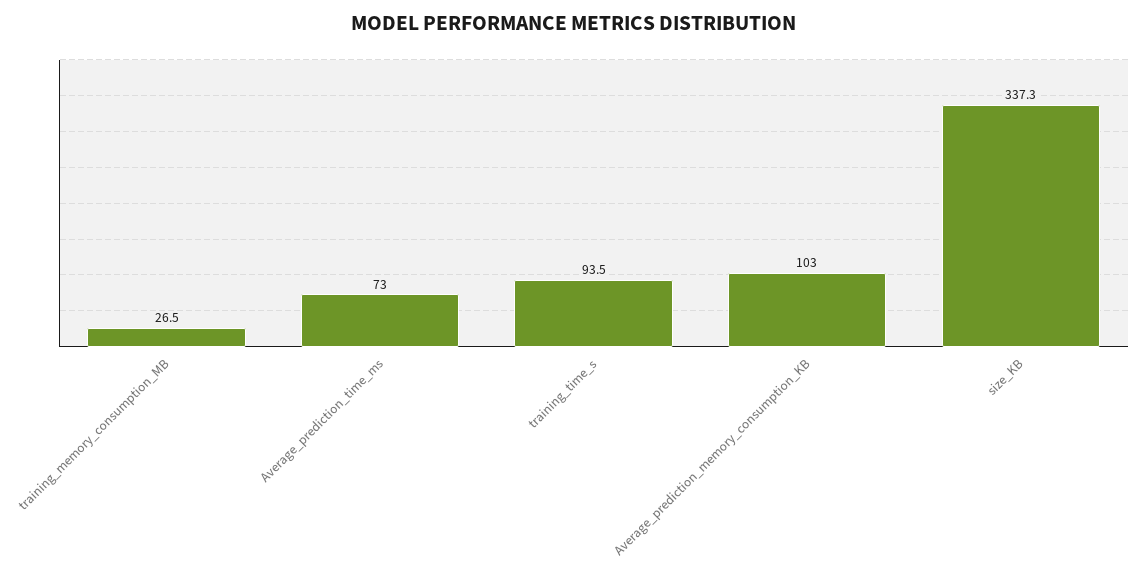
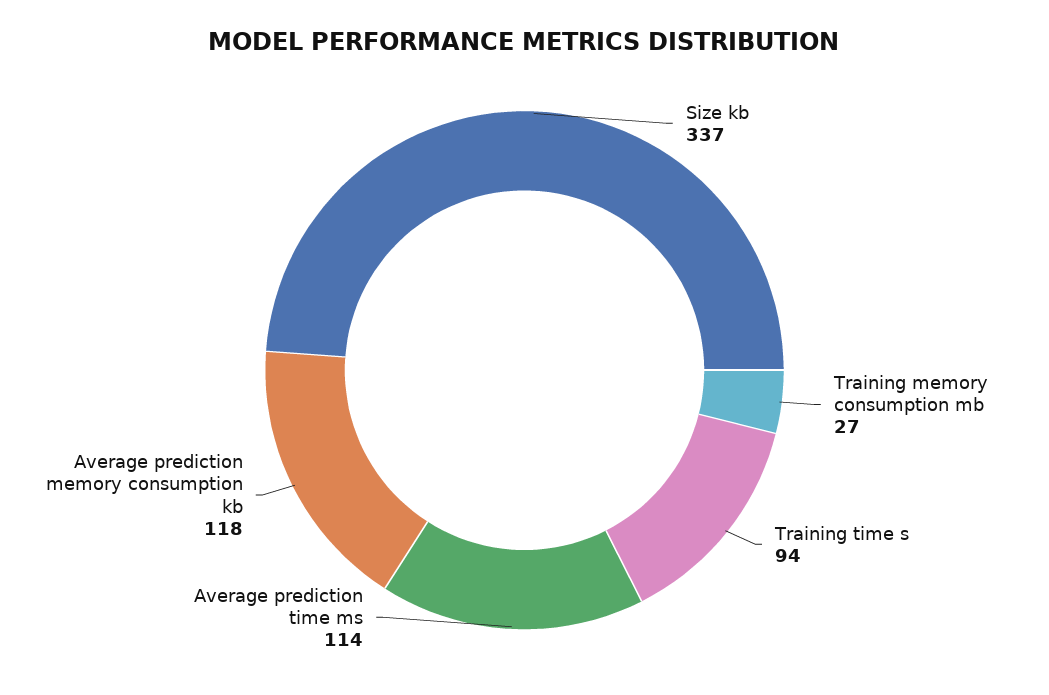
Average_prediction_time_ms: 73 -> 114
Average_prediction_memory_consumption_KB: 103 -> 118

